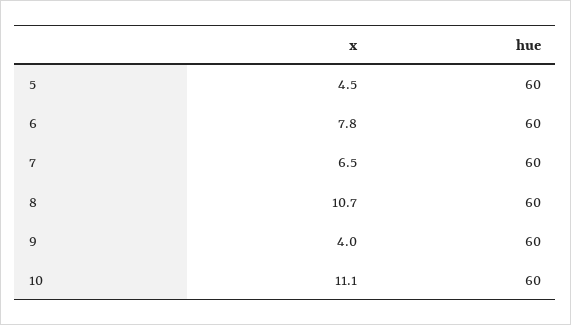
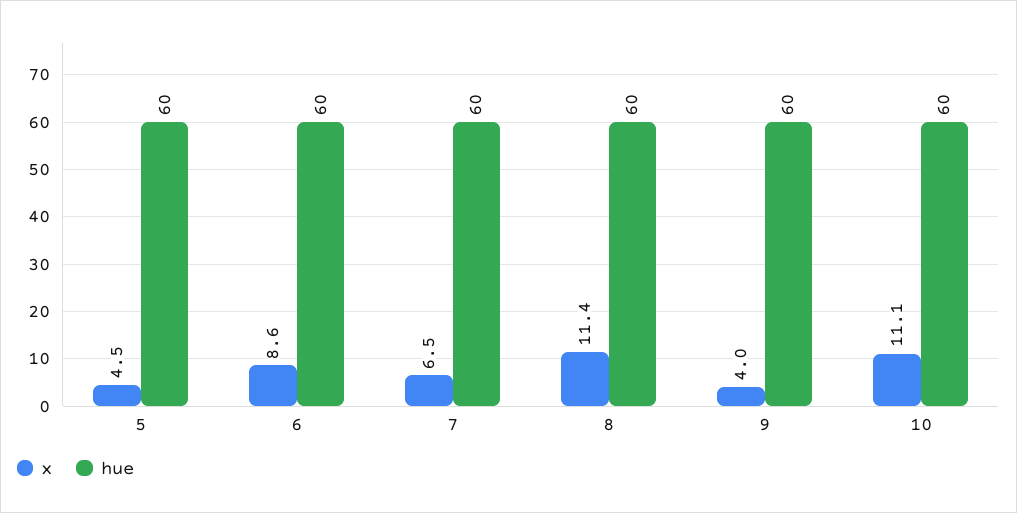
x, 6: 7.8 -> 8.6
x, 8: 10.7 -> 11.4

